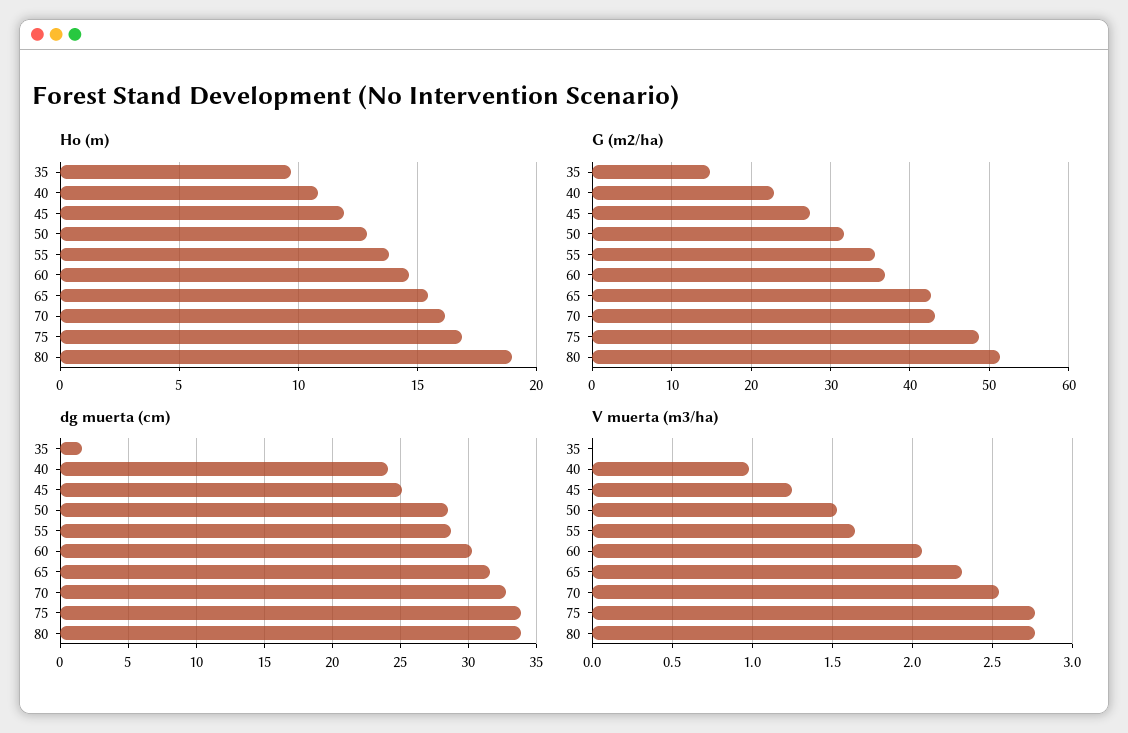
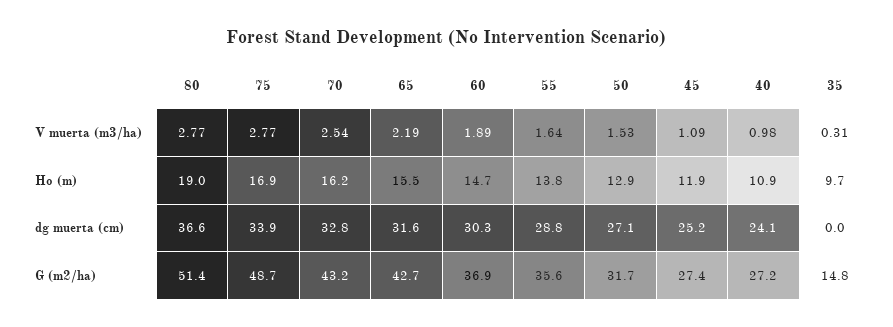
G (m2/ha), 40: 23 -> 27.2
dg muerta (cm), 35: 1.5 -> 0
dg muerta (cm), 50: 28.5 -> 27.1
dg muerta (cm), 80: 34 -> 36.6
V muerta (m3/ha), 35: 0 -> 0.31
V muerta (m3/ha), 45: 1.25 -> 1.09
V muerta (m3/ha), 60: 2.05 -> 1.89
V muerta (m3/ha), 65: 2.3 -> 2.19

